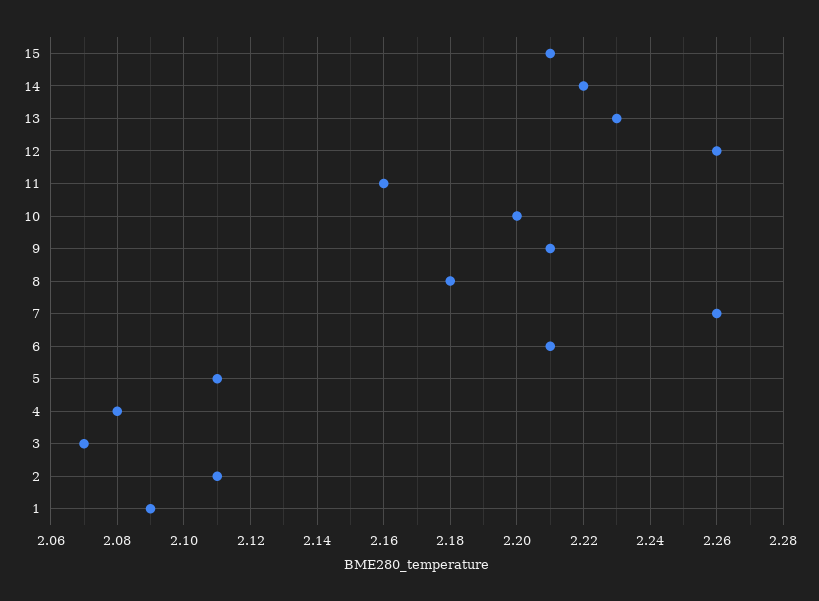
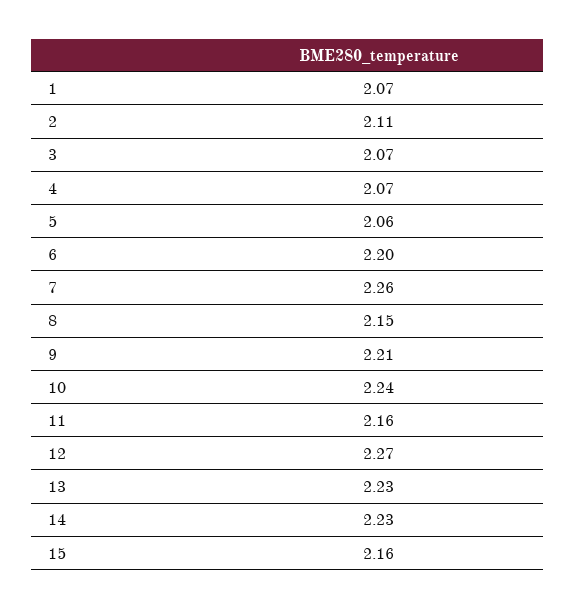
15: 2.21 -> 2.16
14: 2.22 -> 2.23
12: 2.26 -> 2.27
10: 2.2 -> 2.24
8: 2.18 -> 2.15
6: 2.21 -> 2.2
5: 2.11 -> 2.06
4: 2.08 -> 2.07
1: 2.09 -> 2.07

